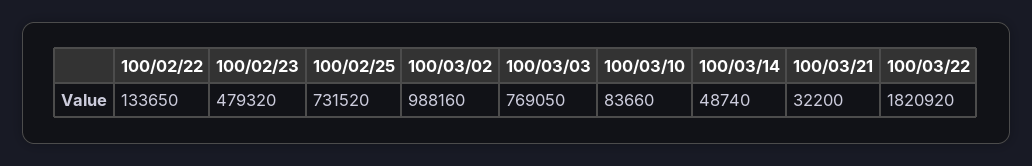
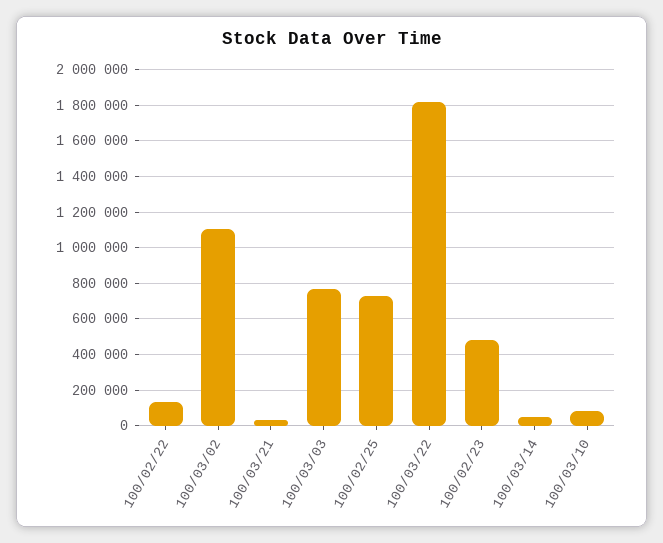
100/03/02: 988160 -> 1100000

